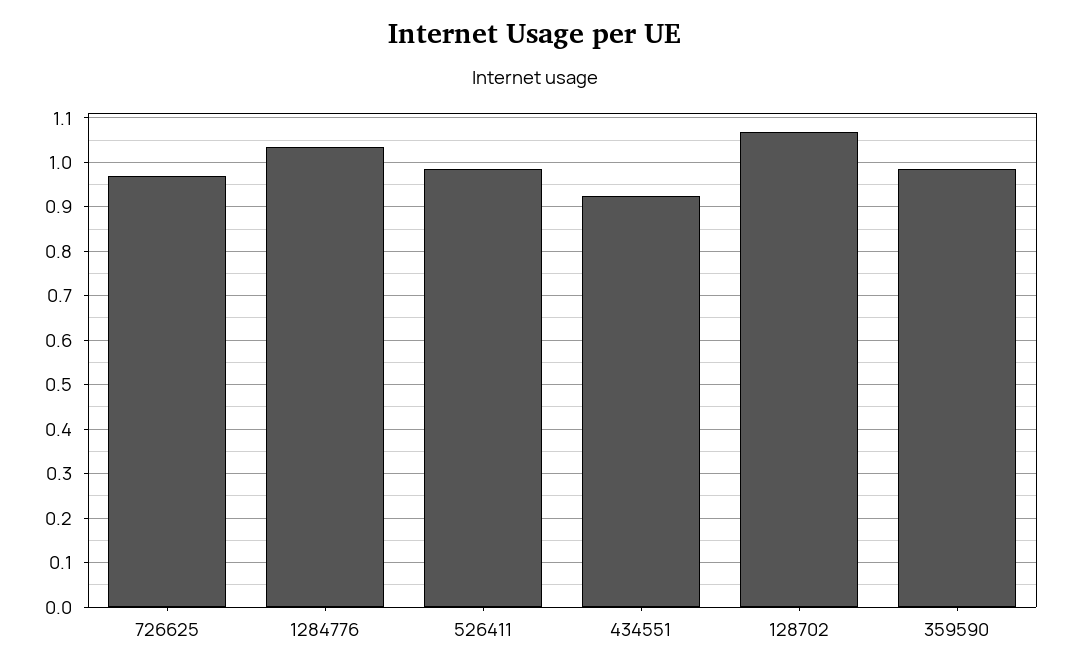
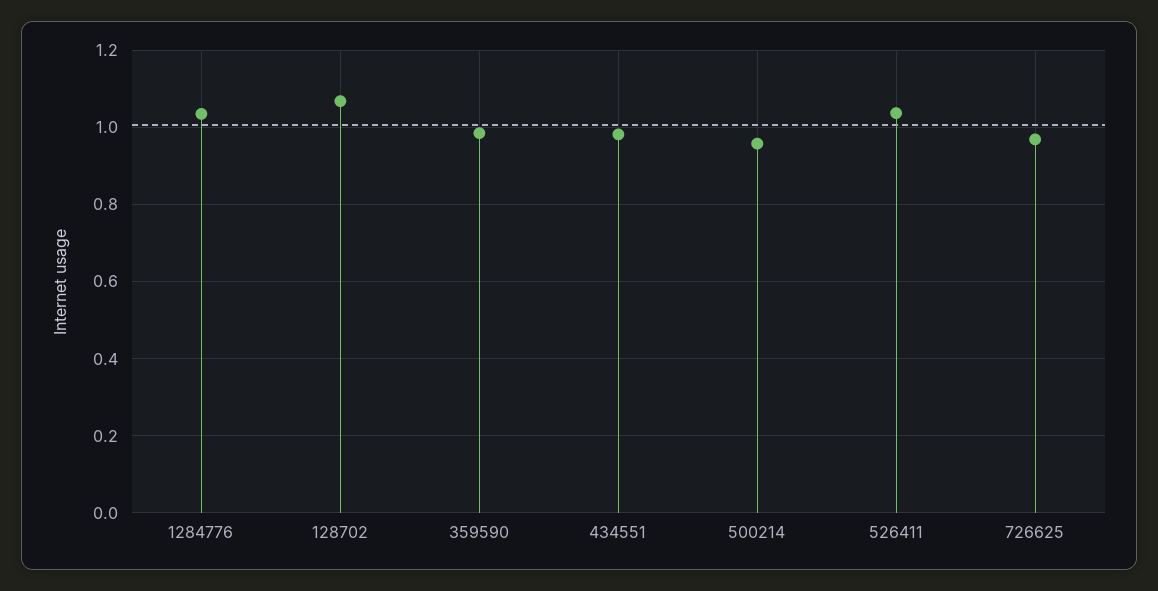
526411: 0.98 -> 1.04
434551: 0.92 -> 0.98
500214: none -> 0.96

